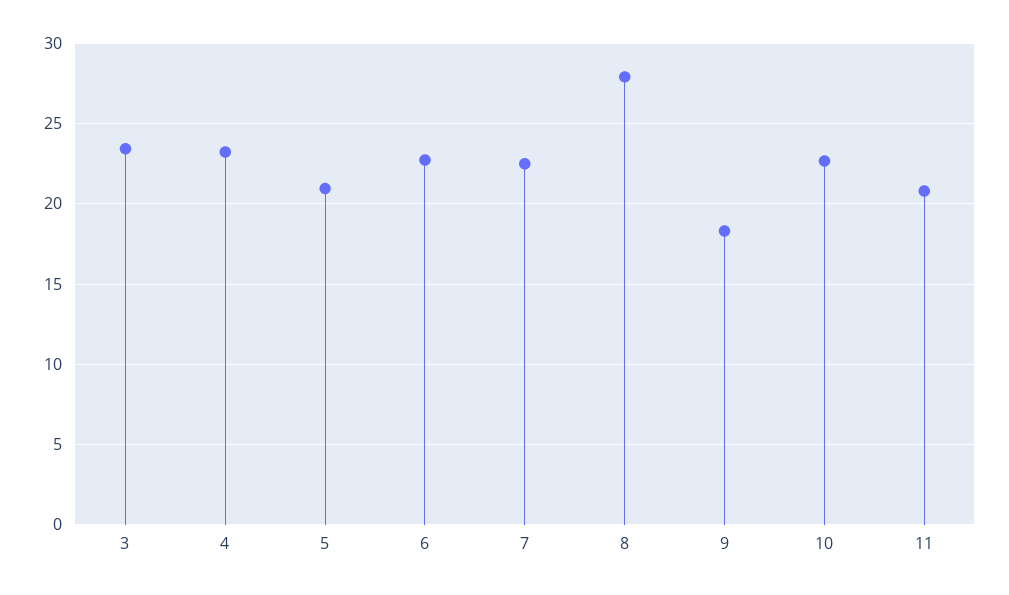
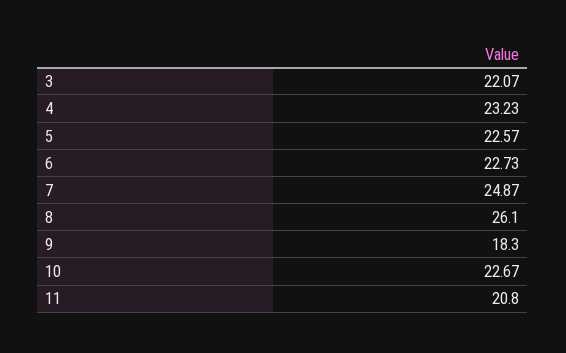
3: 23.5 -> 22.07
5: 21 -> 22.57
7: 22.5 -> 24.87
8: 28 -> 26.1

